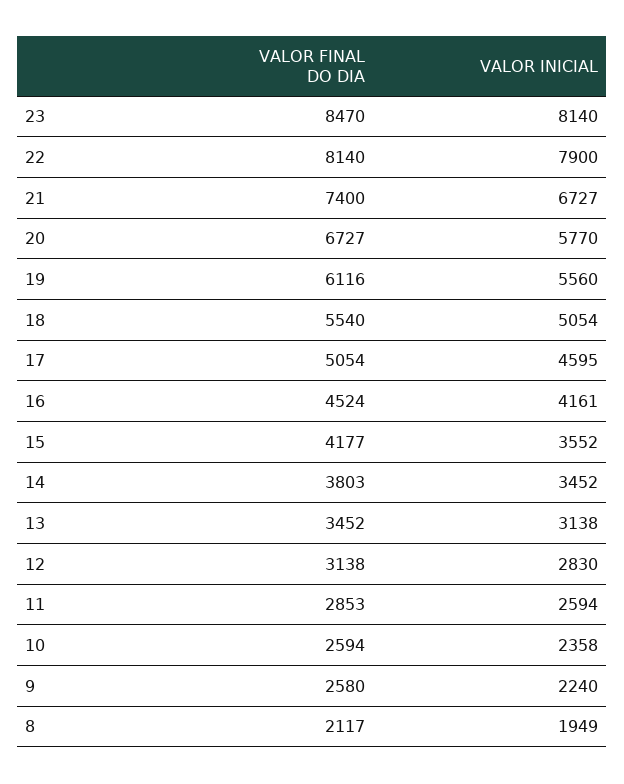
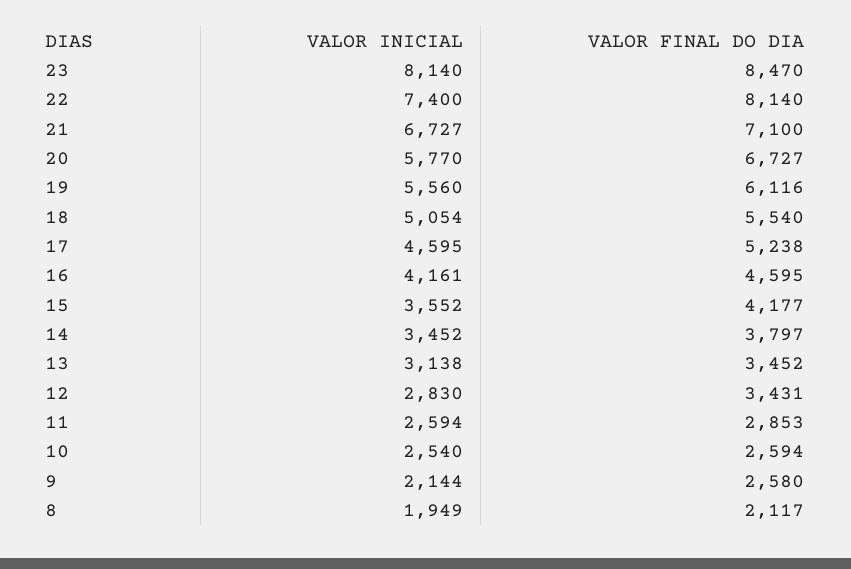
VALOR INICIAL, 22: 7900 -> 7400
VALOR FINAL DO DIA, 21: 7400 -> 7100
VALOR FINAL DO DIA, 17: 5054 -> 5238
VALOR FINAL DO DIA, 16: 4524 -> 4595
VALOR FINAL DO DIA, 14: 3803 -> 3797
VALOR FINAL DO DIA, 12: 3138 -> 3431
VALOR INICIAL, 10: 2358 -> 2540
VALOR INICIAL, 9: 2240 -> 2144

